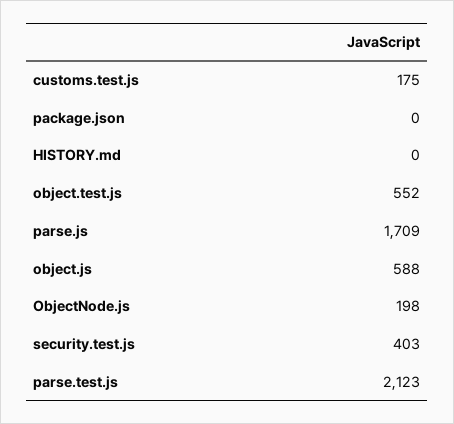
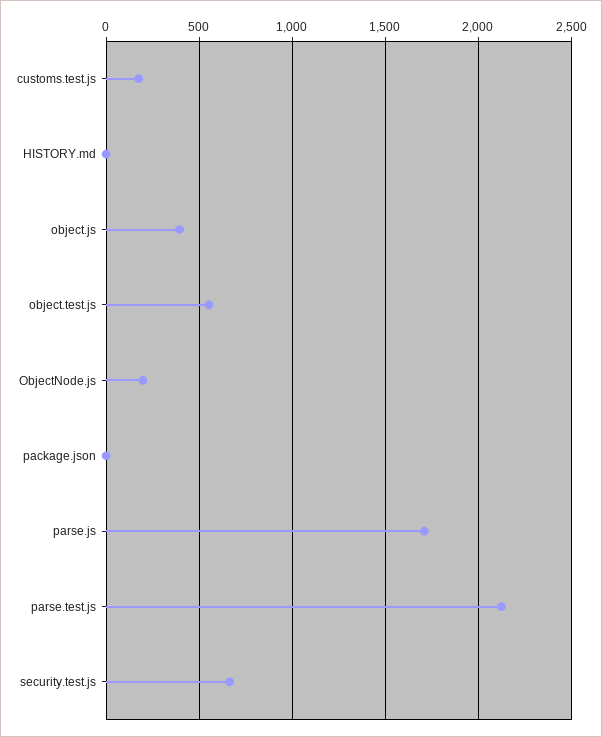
object.js: 588 -> 400
security.test.js: 403 -> 650

